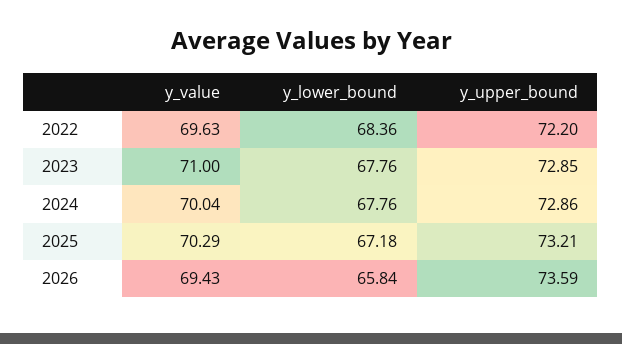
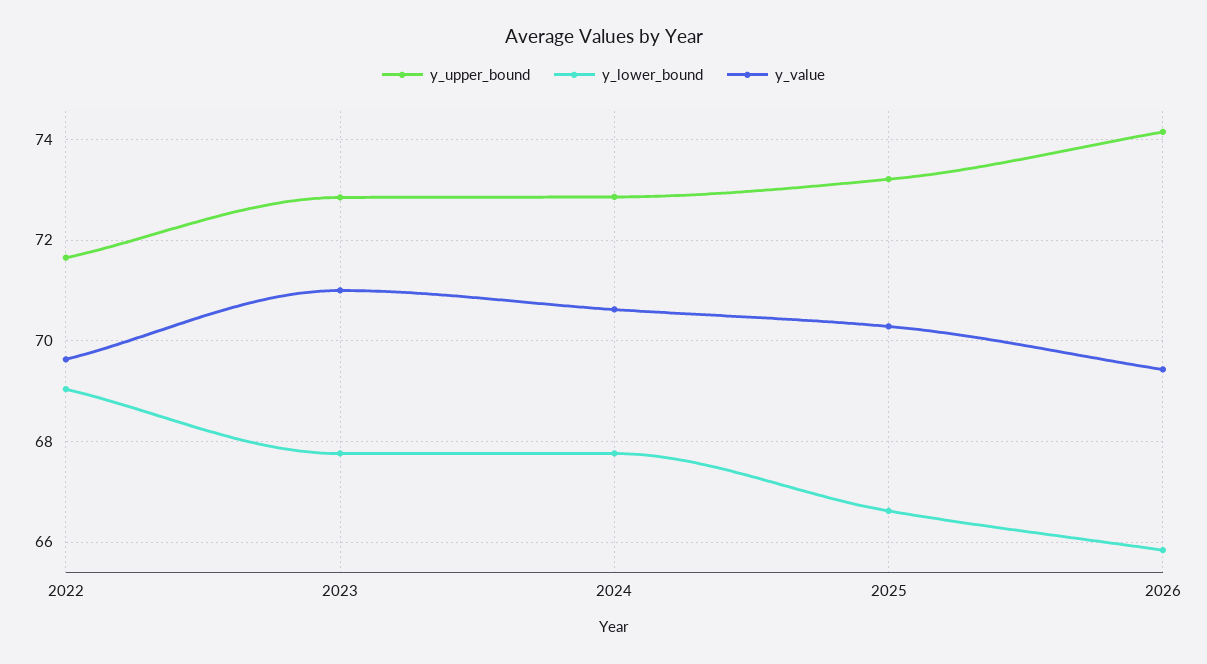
y_lower_bound, 2022: 68.36 -> 69
y_upper_bound, 2022: 72.2 -> 71.6
y_value, 2024: 70.04 -> 70.6
y_lower_bound, 2025: 67.18 -> 66.6
y_upper_bound, 2026: 73.59 -> 74.2

